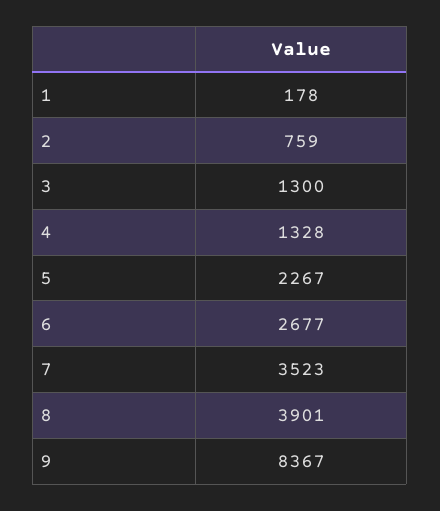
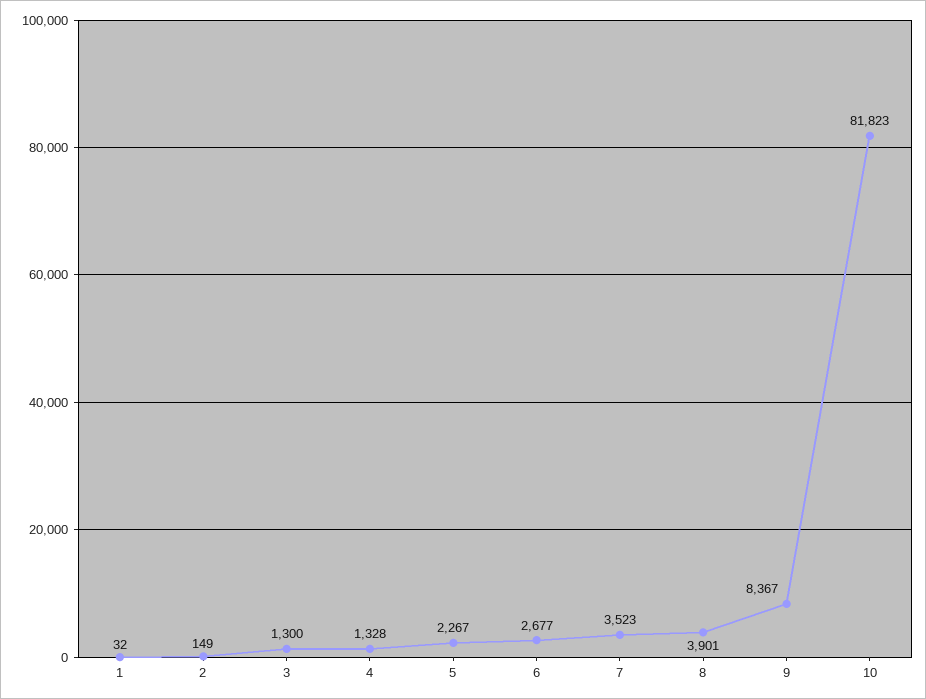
1: 178 -> 32
2: 759 -> 149
10: none -> 81823

